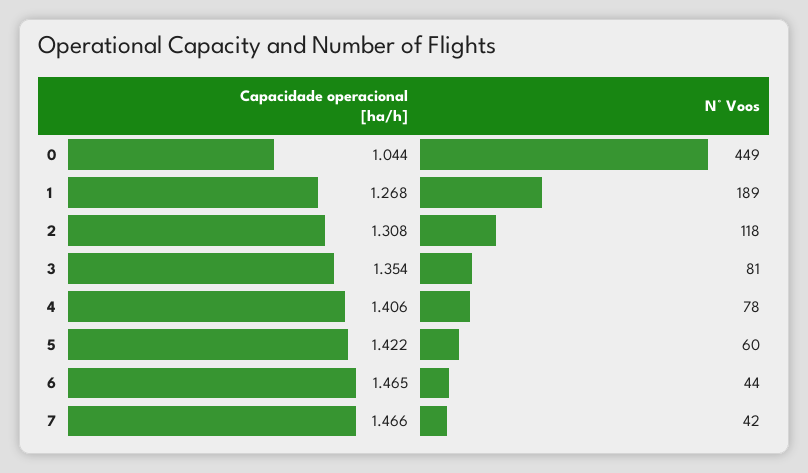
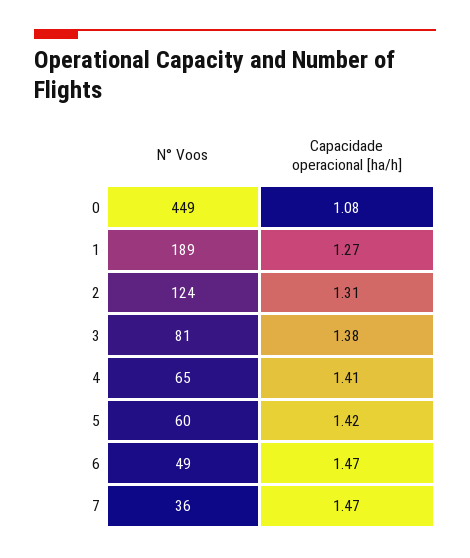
Capacidade operacional [ha/h], 0: 1.044 -> 1.08
N° Voos, 2: 118 -> 124
Capacidade operacional [ha/h], 3: 1.354 -> 1.38
N° Voos, 4: 78 -> 65
N° Voos, 6: 44 -> 49
N° Voos, 7: 42 -> 36

